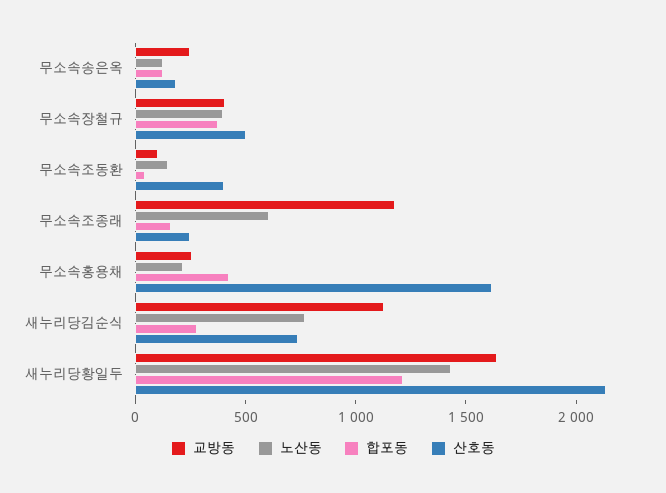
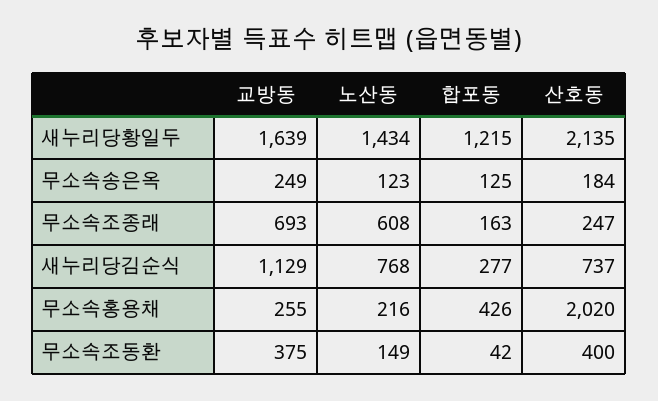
교방동, 무소속장철규: 400 -> none
노산동, 무소속장철규: 400 -> none
합포동, 무소속장철규: 400 -> none
산호동, 무소속장철규: 500 -> none
교방동, 무소속조동환: 100 -> 375
교방동, 무소속조종래: 1200 -> 693
산호동, 무소속홍용채: 1600 -> 2020

